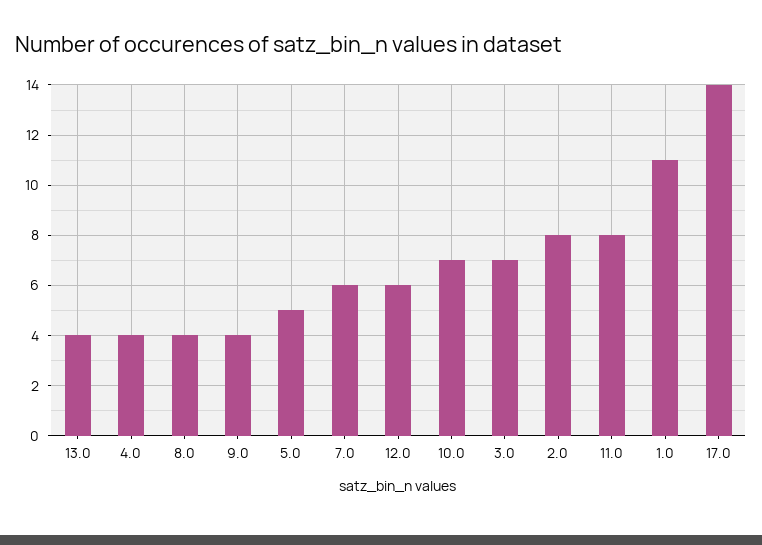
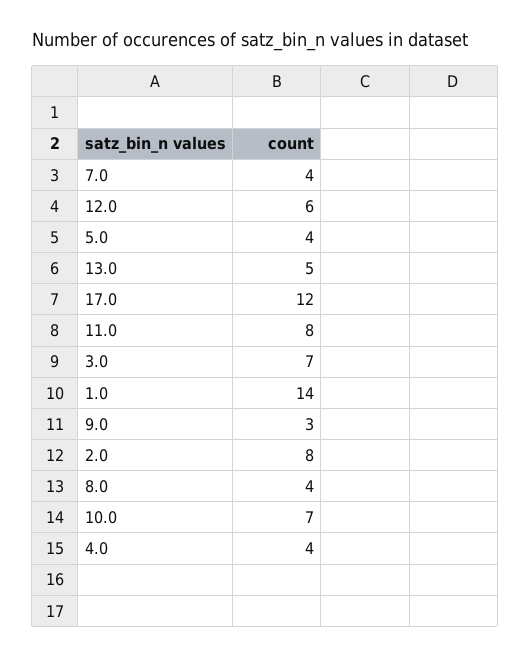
13.0: 4 -> 5
9.0: 4 -> 3
5.0: 5 -> 4
7.0: 6 -> 4
1.0: 11 -> 14
17.0: 14 -> 12

